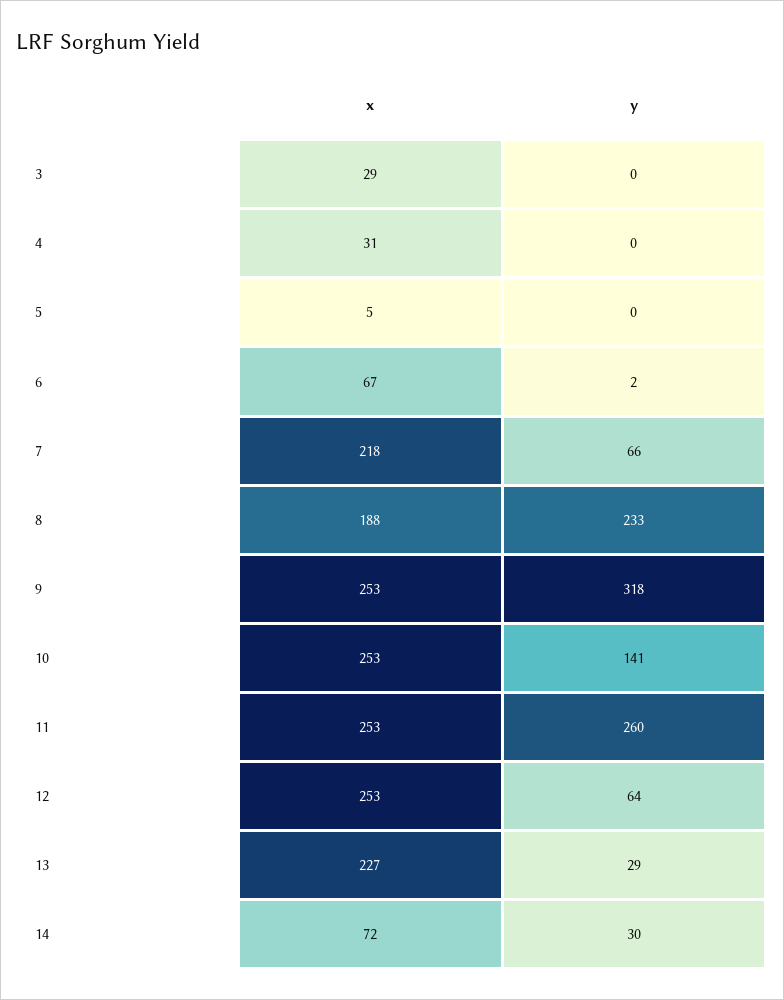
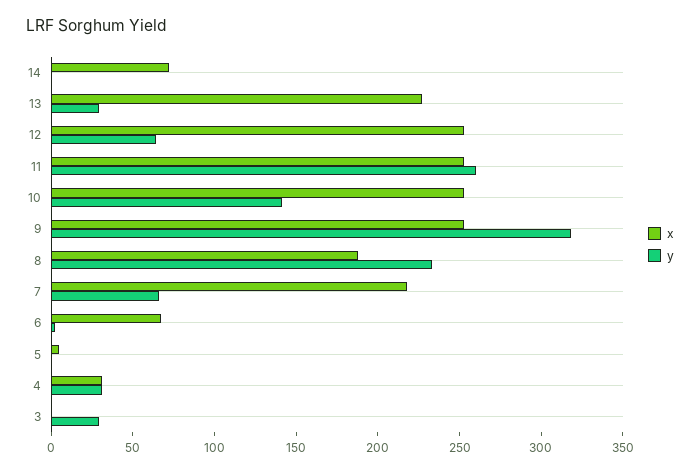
x, 3: 29 -> 0
y, 3: 0 -> 30
y, 4: 0 -> 30
y, 14: 30 -> 0

